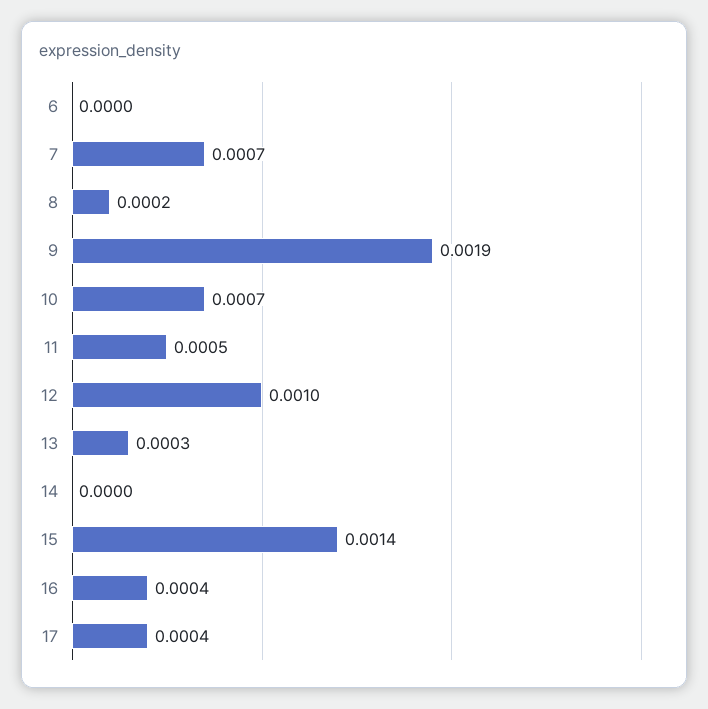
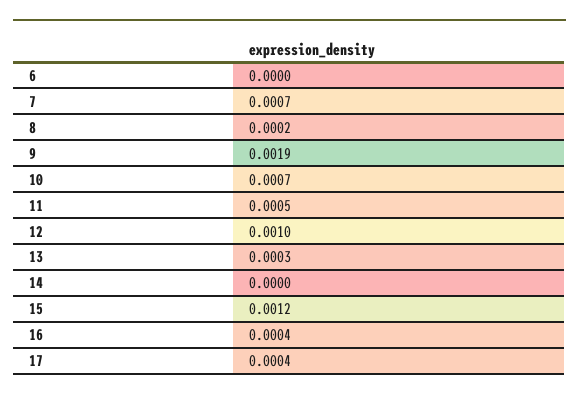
15: 0.0014 -> 0.0012

